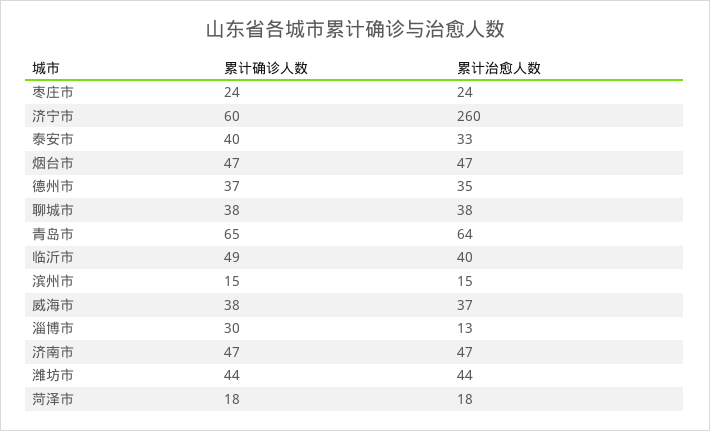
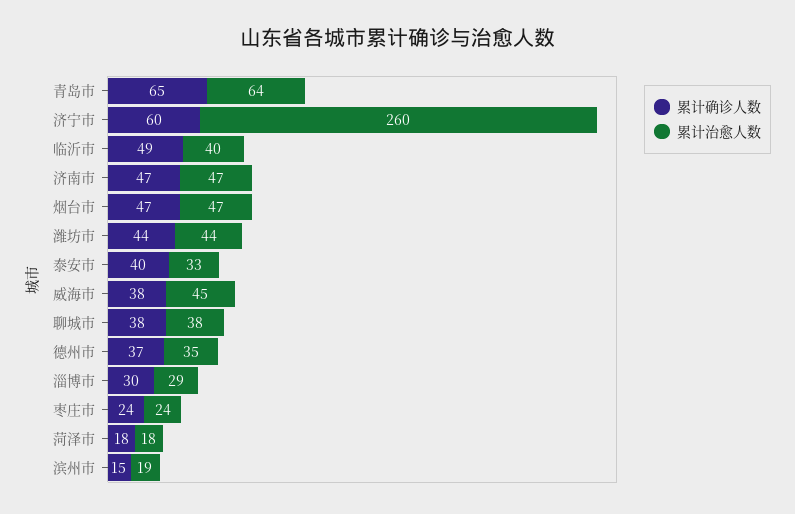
累计治愈人数, 滨州市: 15 -> 19
累计治愈人数, 威海市: 37 -> 45
累计治愈人数, 淄博市: 13 -> 29

